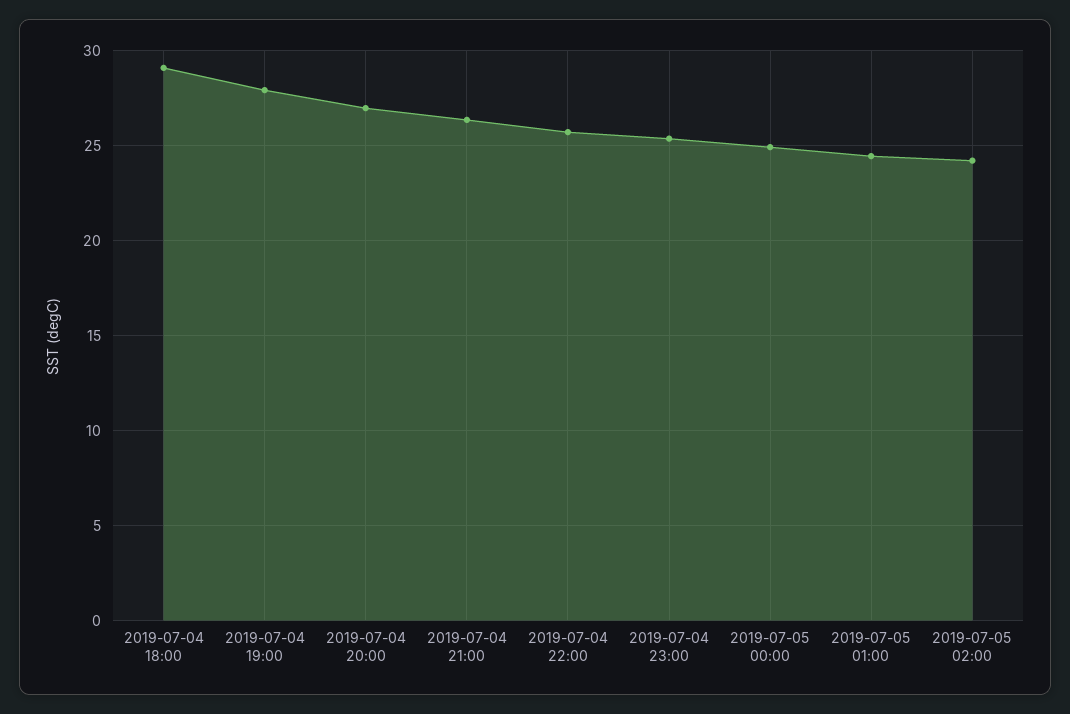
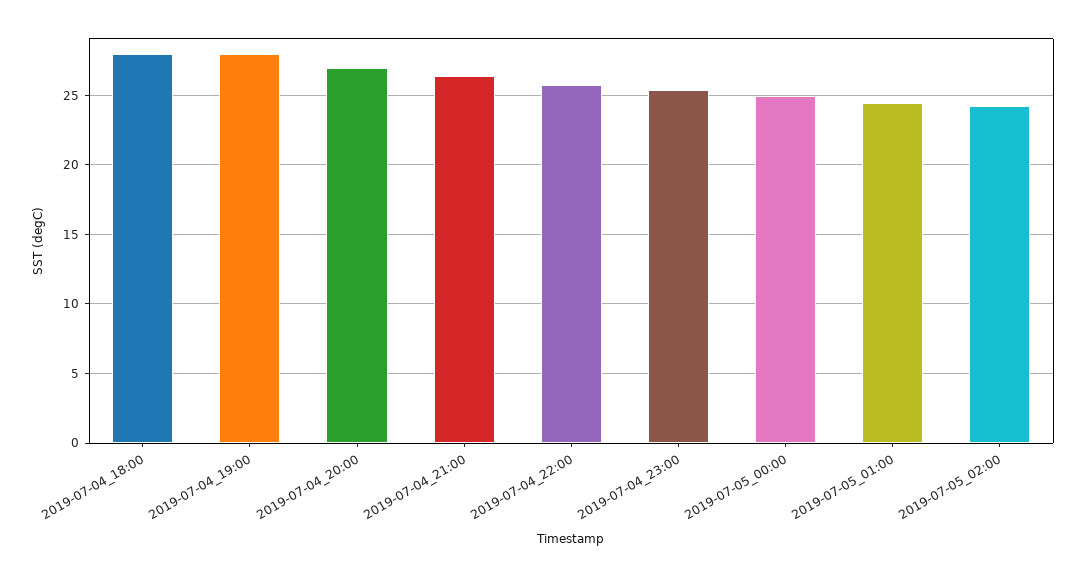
2019-07-04 18:00: 29 -> 28

